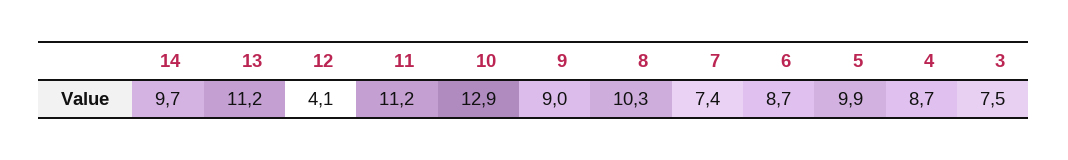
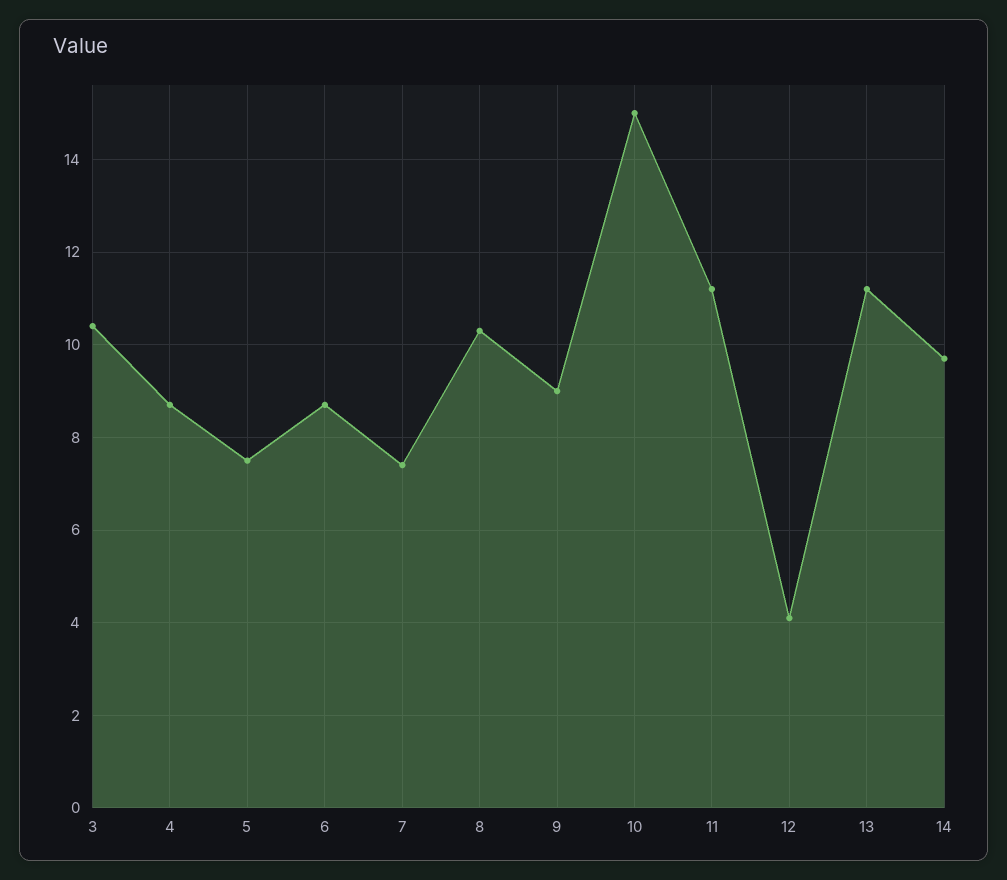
10: 12.9 -> 15
5: 9.9 -> 7.5
3: 7.5 -> 10.5

